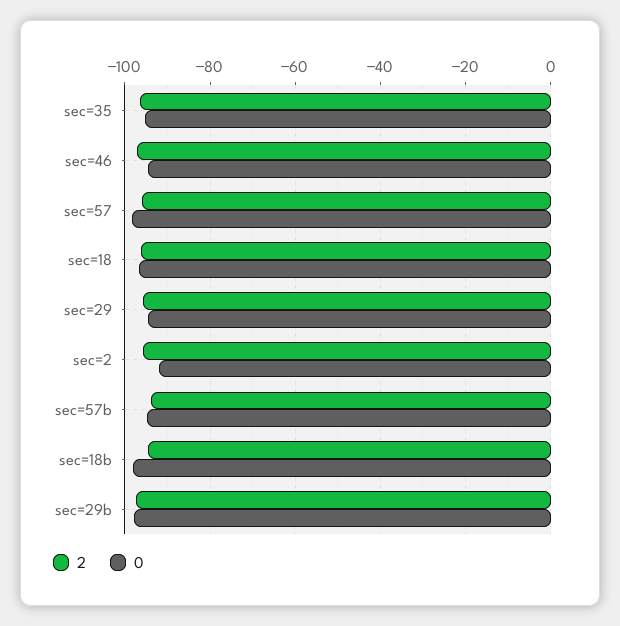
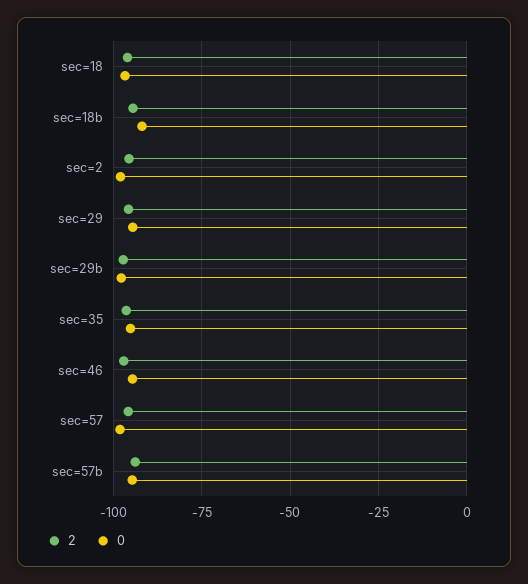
0, sec=2: -92 -> -97.5
0, sec=18b: -98 -> -92.5

